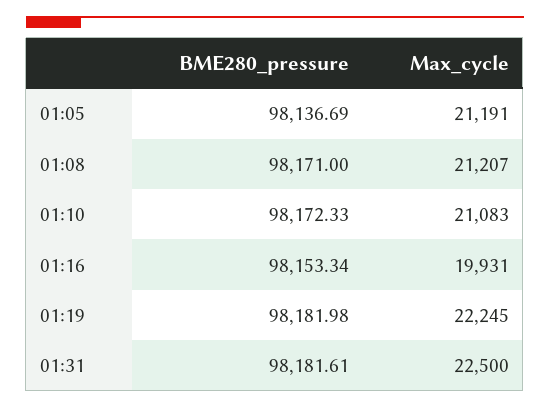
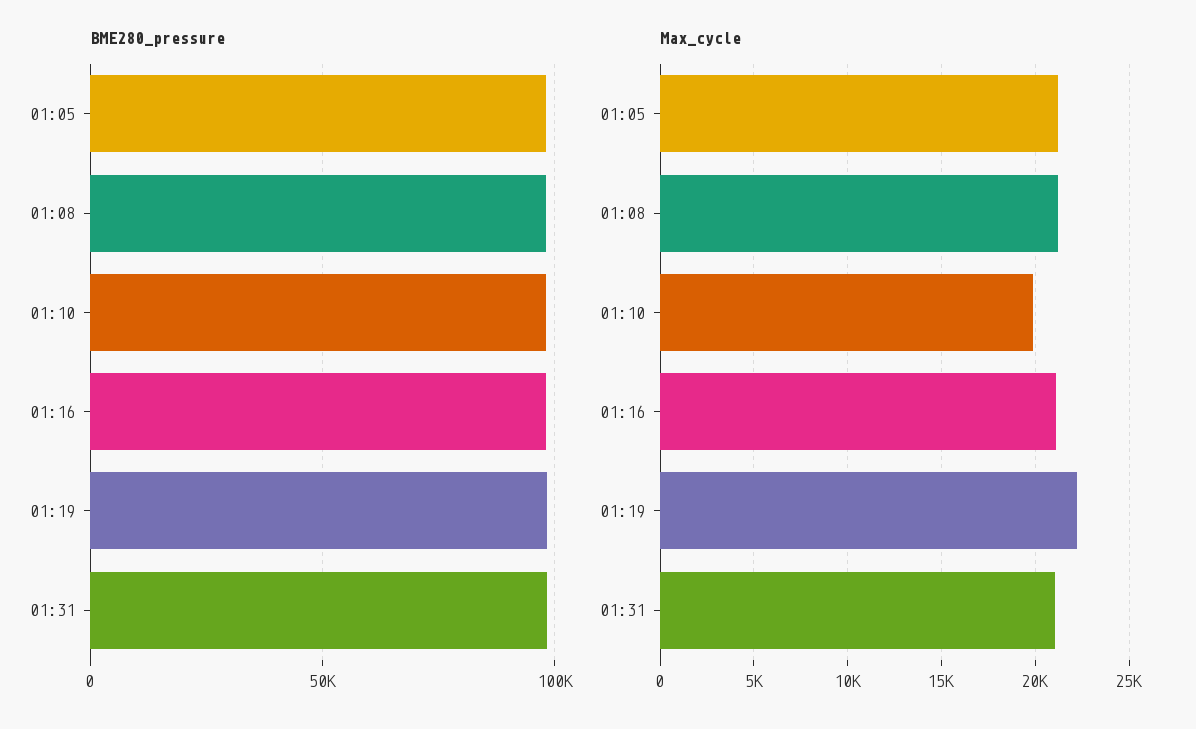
Max_cycle, 01:10: 21083 -> 20000
Max_cycle, 01:16: 19931 -> 21000
Max_cycle, 01:31: 22500 -> 21000

